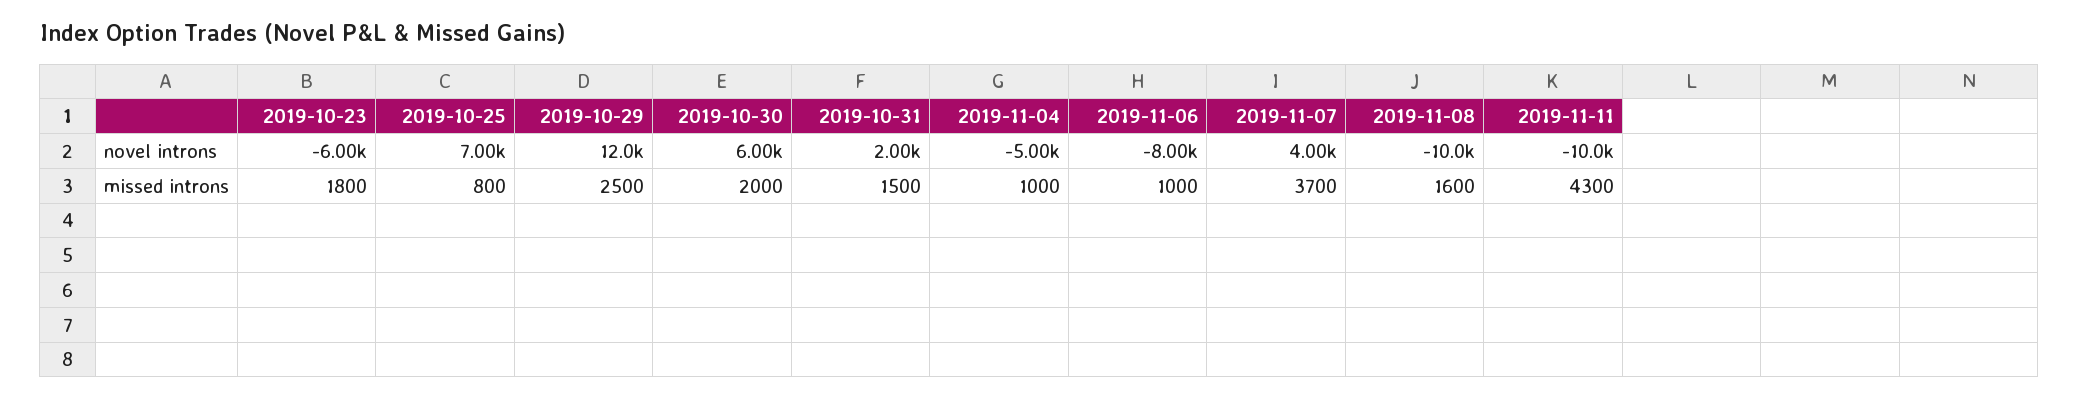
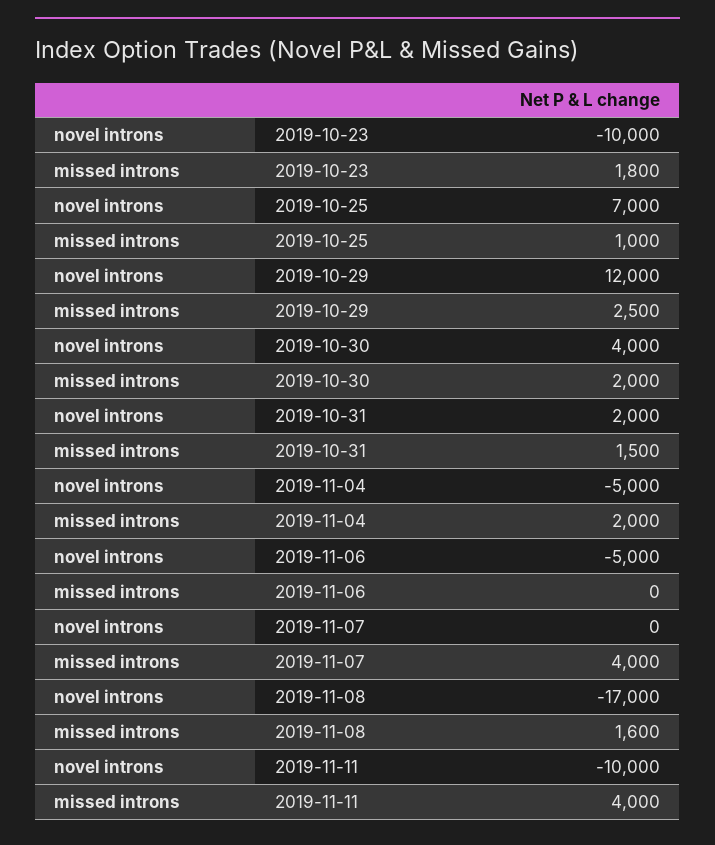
2019-10-23, novel introns: -6000 -> -10000
2019-10-30, novel introns: 6000 -> 4000
2019-11-06, novel introns: -8000 -> -5000
2019-11-07, novel introns: 4000 -> 0
2019-11-08, novel introns: -10000 -> -17000
2019-10-25, missed introns: 800 -> 1000
2019-11-04, missed introns: 1000 -> 2000
2019-11-06, missed introns: 1000 -> 0
2019-11-07, missed introns: 3700 -> 4000
2019-11-11, missed introns: 4300 -> 4000

